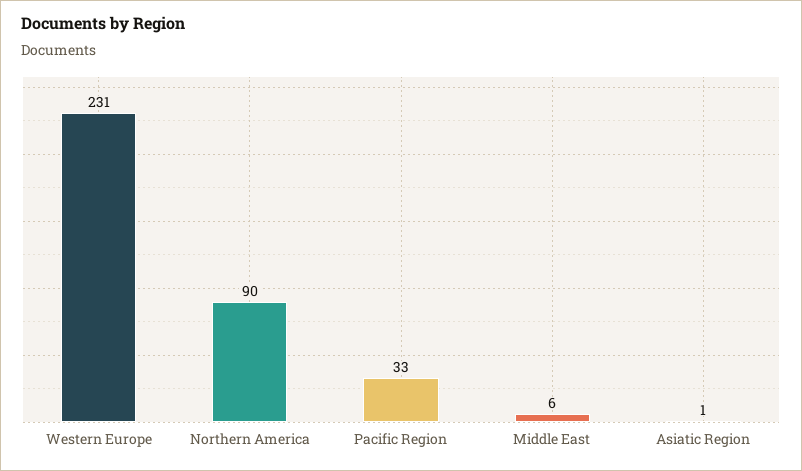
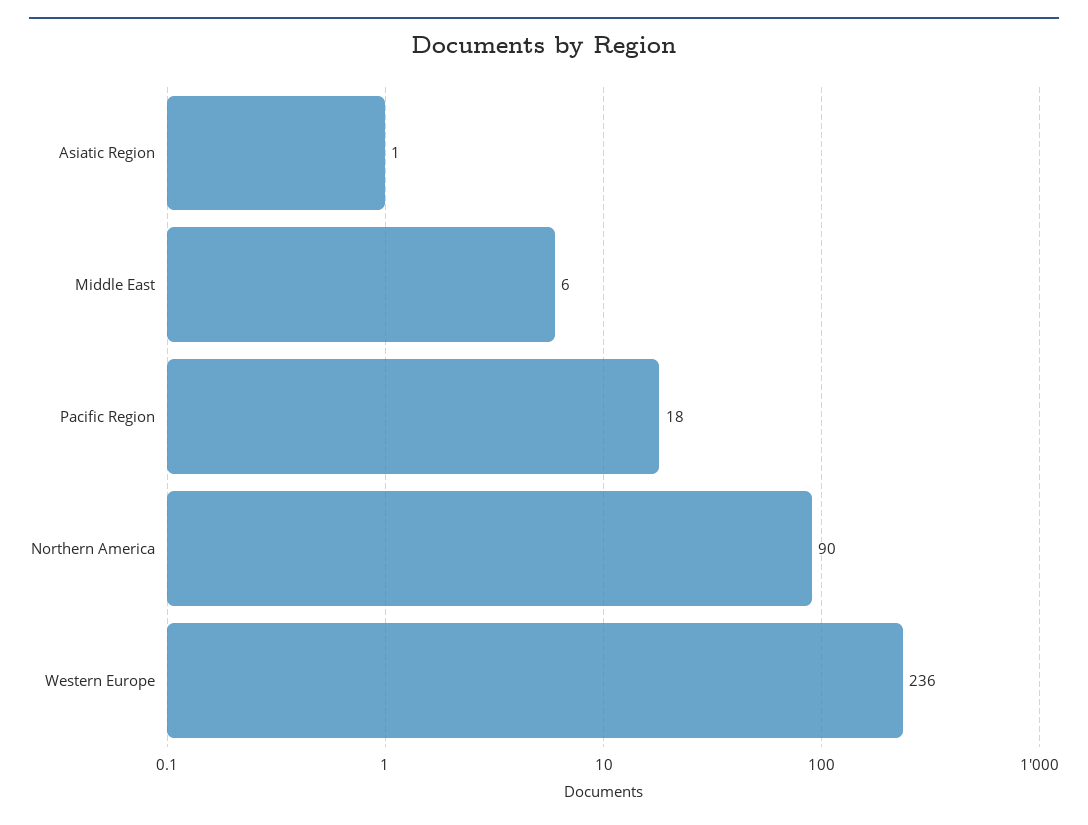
Western Europe: 231 -> 236
Pacific Region: 33 -> 18

